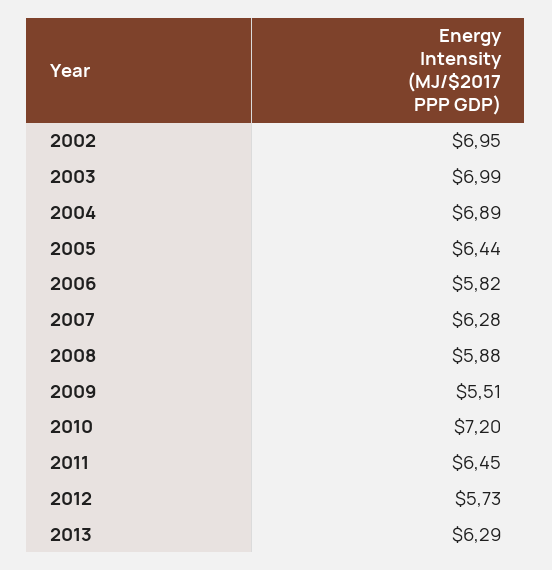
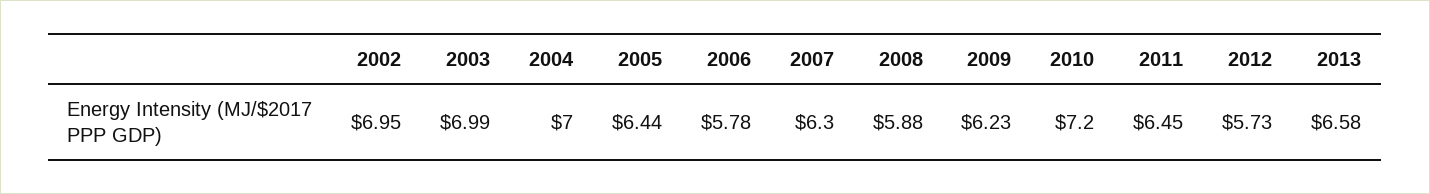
2004: 6.89 -> 7
2006: 5.82 -> 5.78
2007: 6.28 -> 6.3
2009: 5.51 -> 6.23
2013: 6.29 -> 6.58

